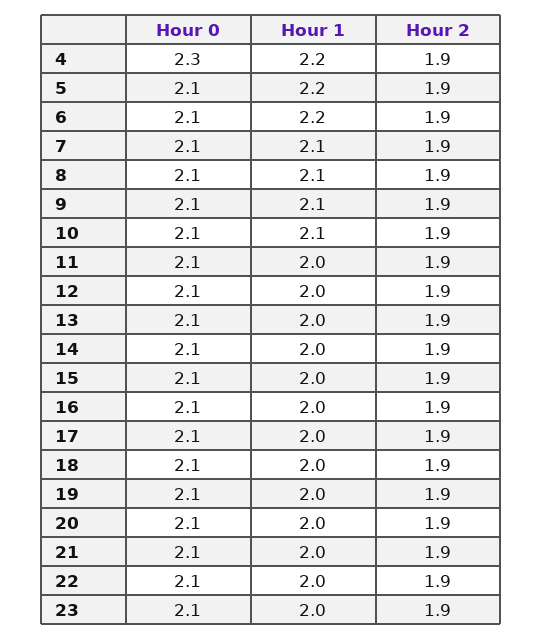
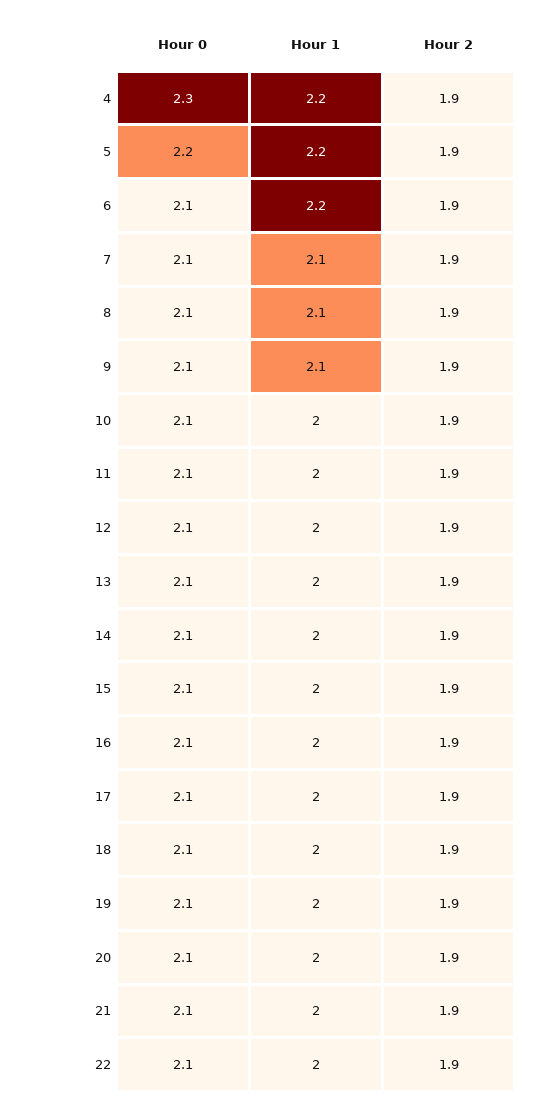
Hour 0, 5: 2.1 -> 2.2
Hour 1, 10: 2.1 -> 2
Hour 0, 23: 2.1 -> none
Hour 1, 23: 2 -> none
Hour 2, 23: 1.9 -> none

